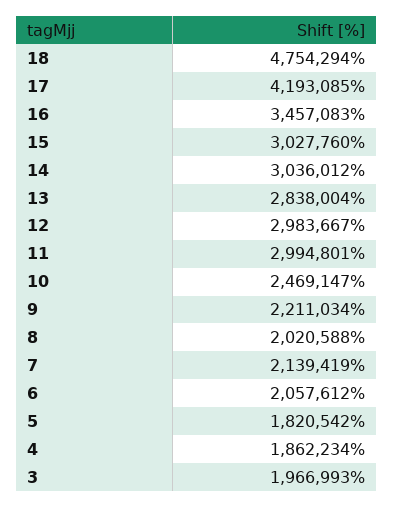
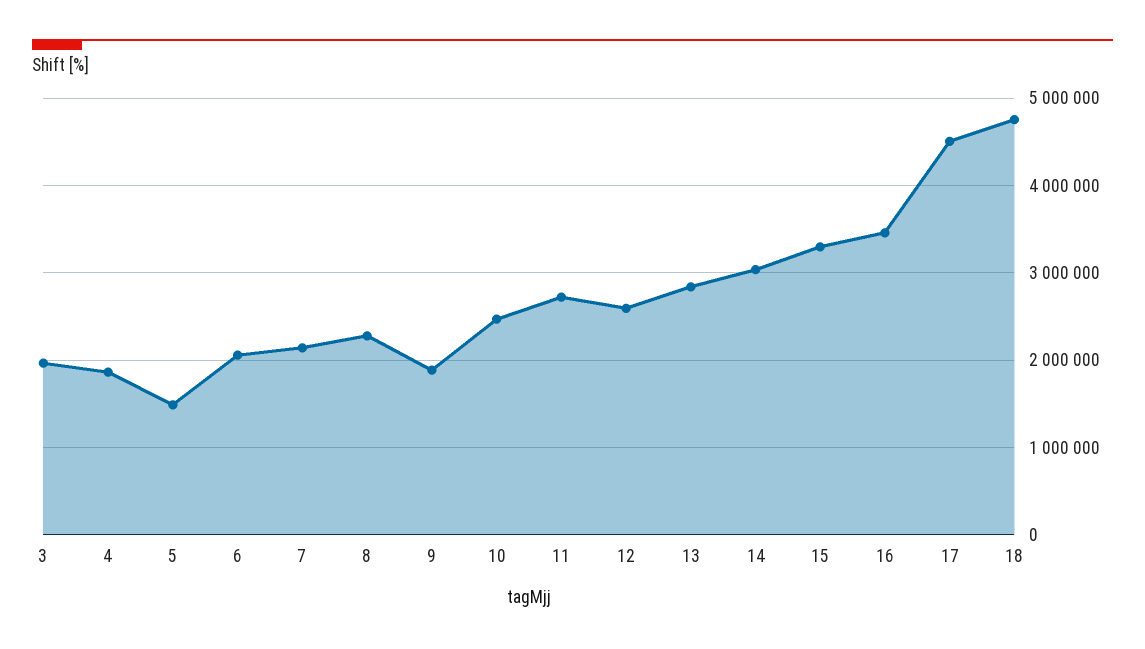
17: 4193085 -> 4500000
15: 3027760 -> 3300000
12: 2983667 -> 2600000
11: 2994801 -> 2700000
9: 2211034 -> 1900000
8: 2020588 -> 2300000
5: 1820542 -> 1500000

